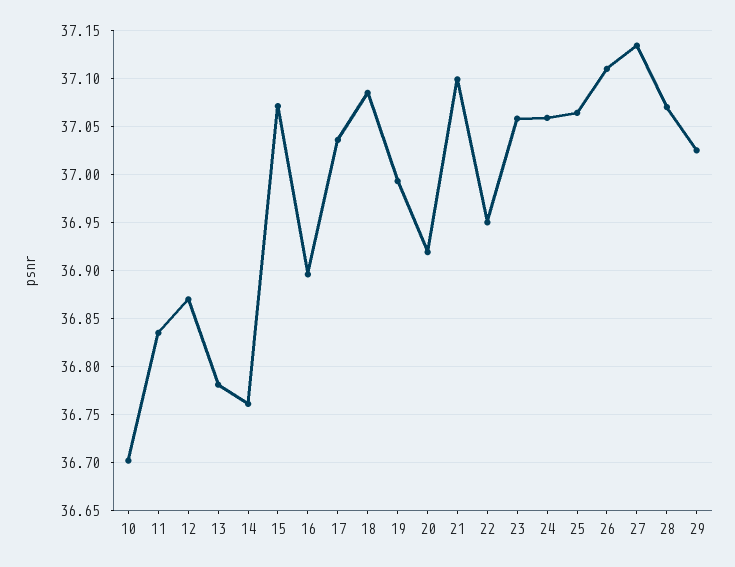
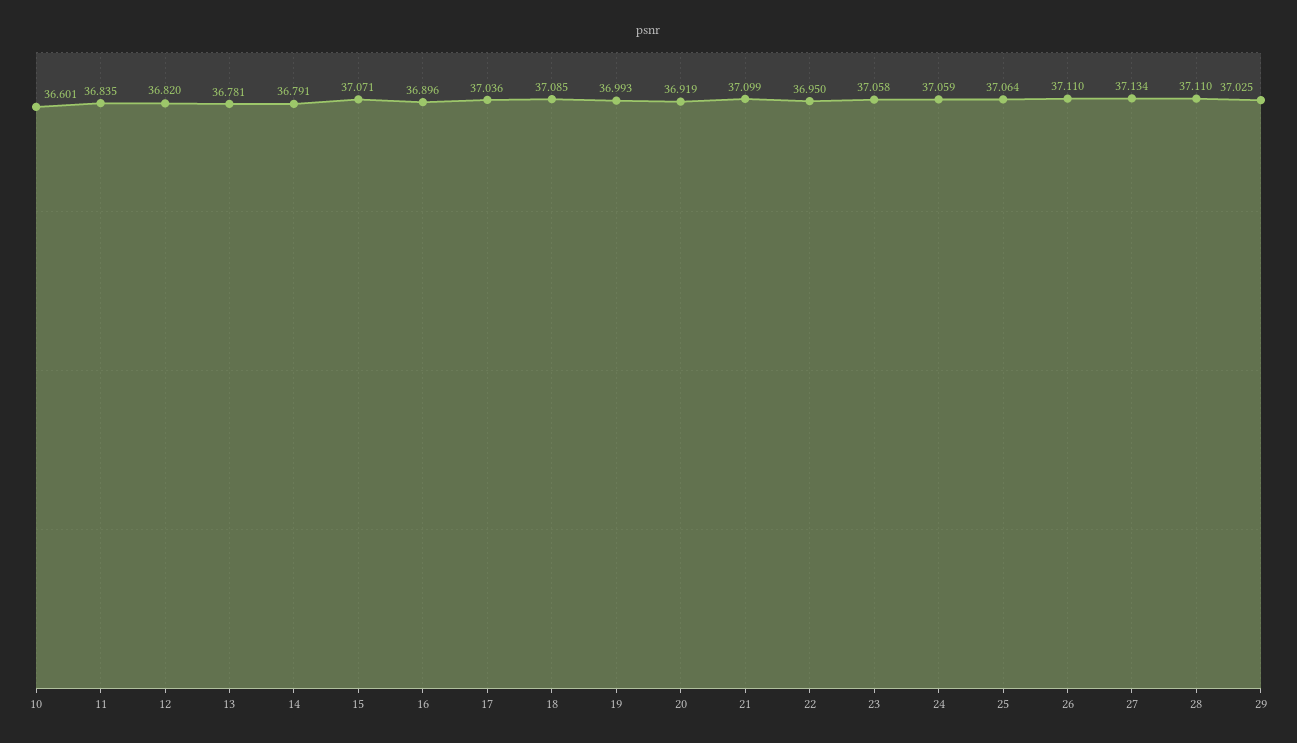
10: 36.7 -> 36.601
12: 36.87 -> 36.82
14: 36.76 -> 36.791
28: 37.07 -> 37.11

